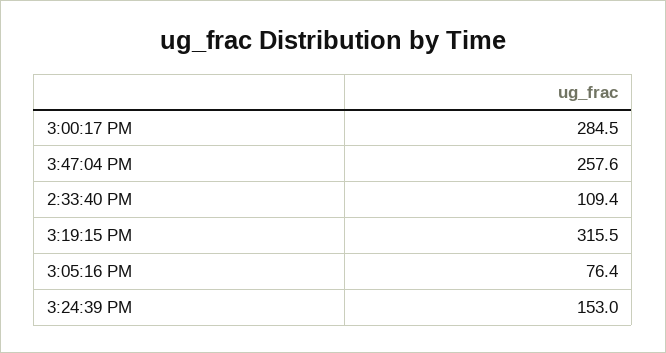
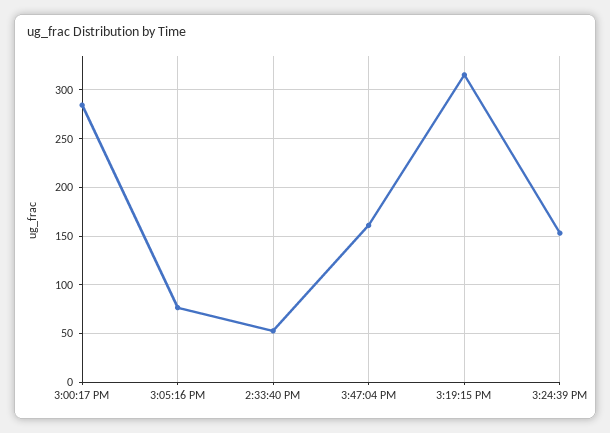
3:47:04 PM: 257.6 -> 160
2:33:40 PM: 109.4 -> 50

